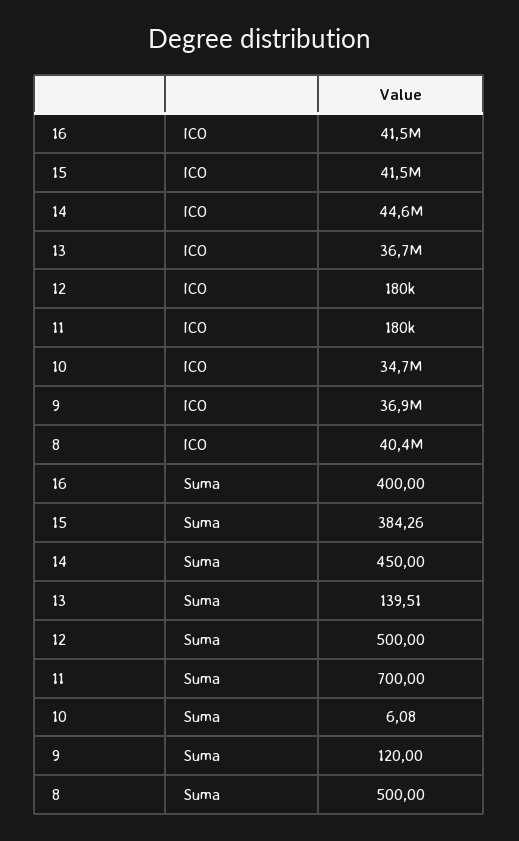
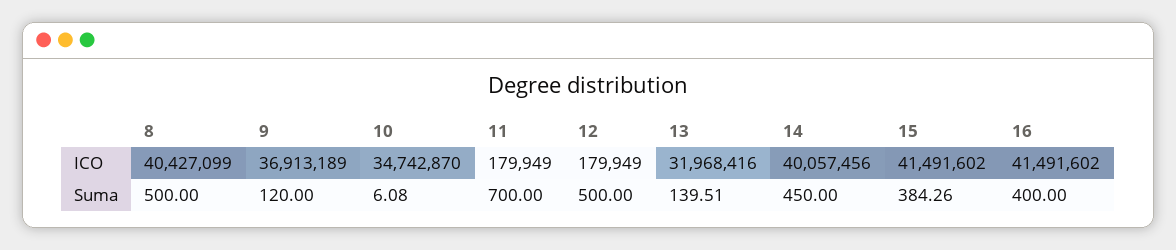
14, ICO: 44600000 -> 40057456
13, ICO: 36700000 -> 31968416

